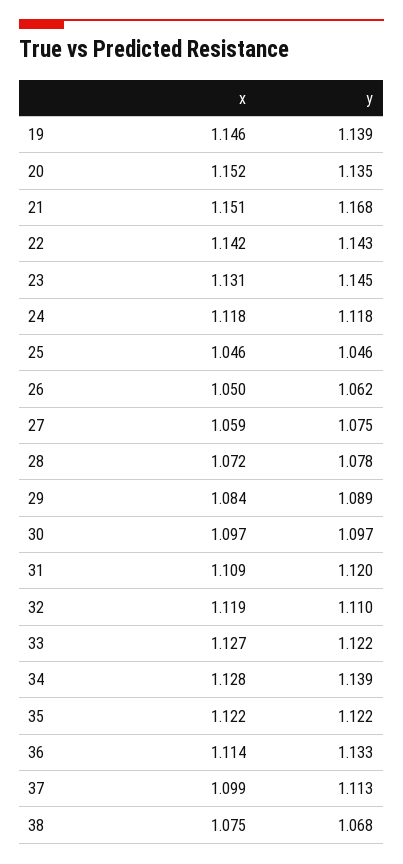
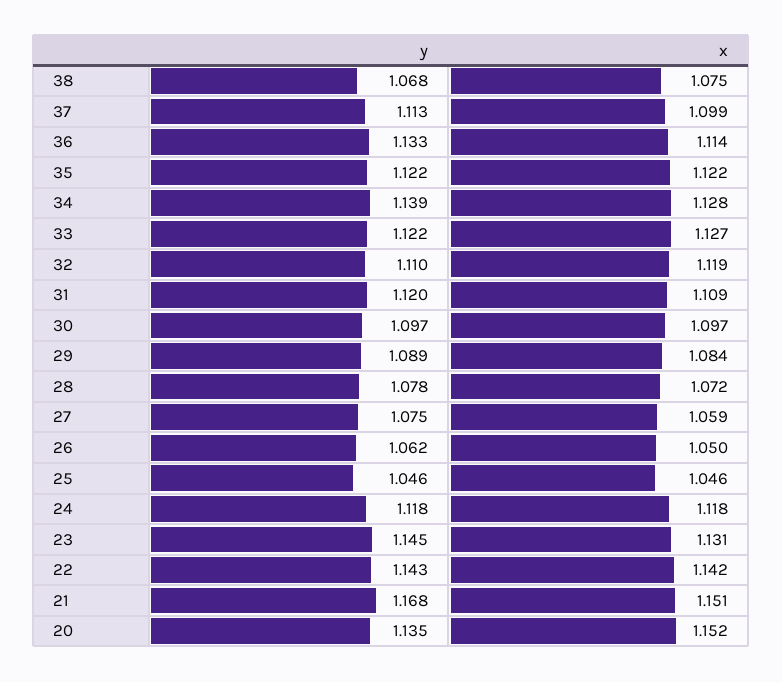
x, 19: 1.146 -> none
y, 19: 1.139 -> none

